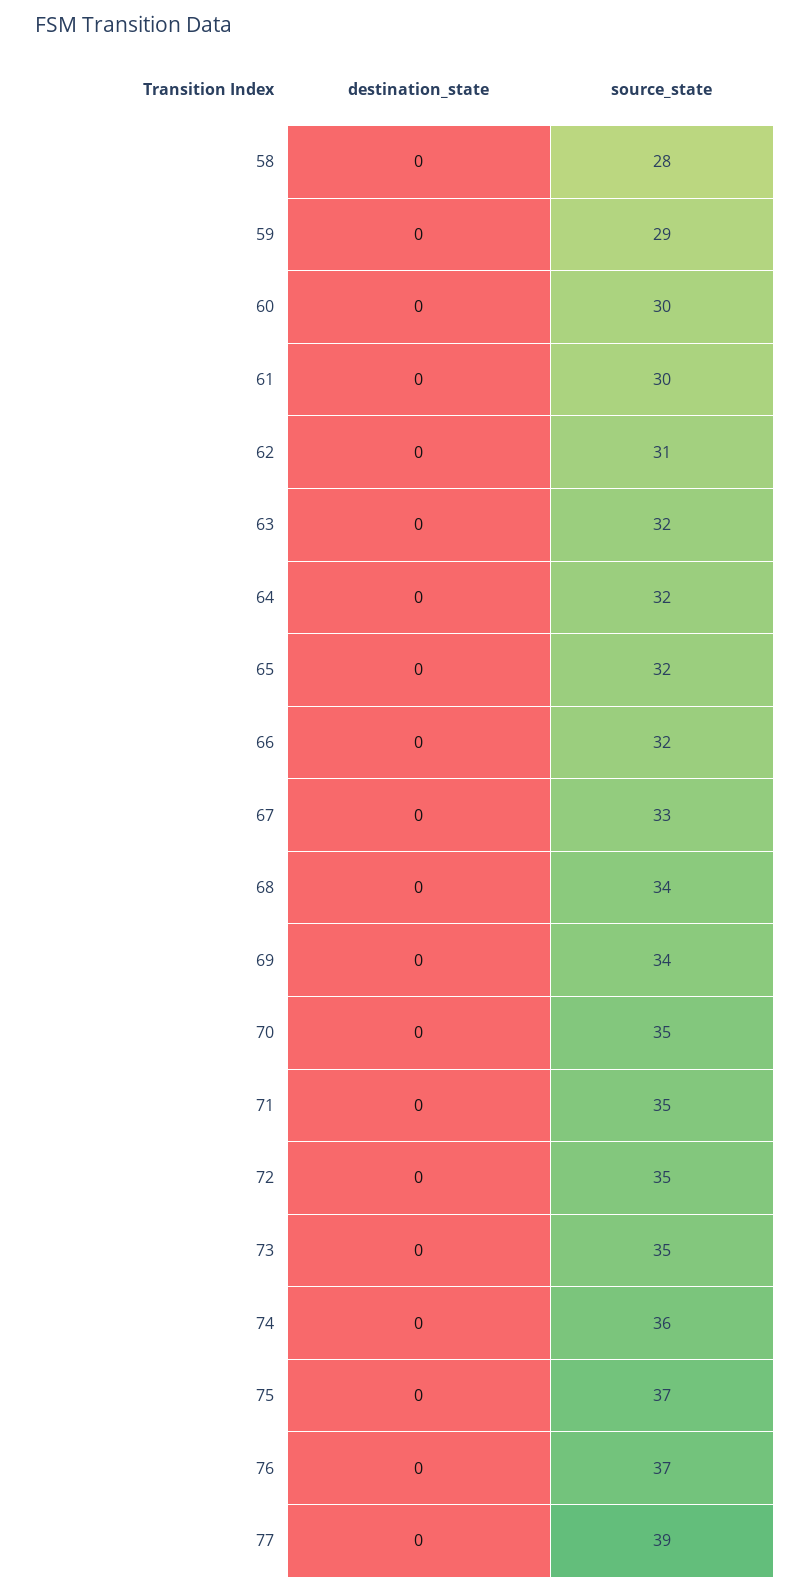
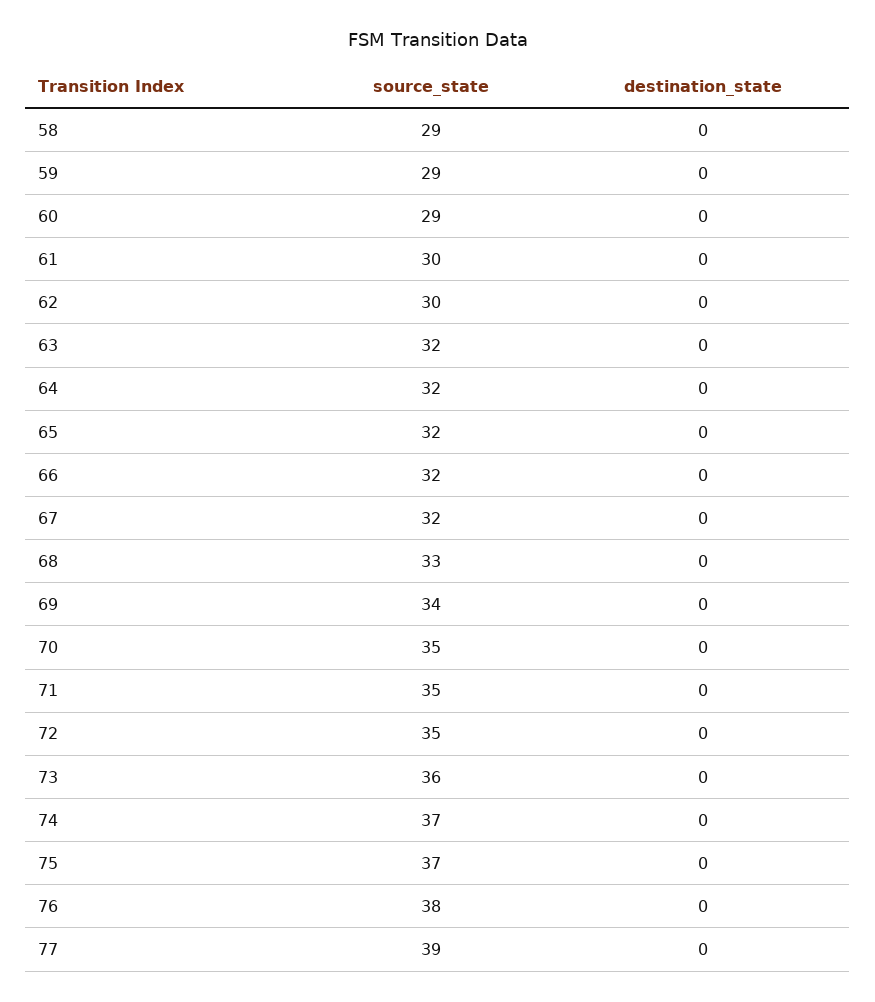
source_state, 58: 28 -> 29
source_state, 60: 30 -> 29
source_state, 62: 31 -> 30
source_state, 67: 33 -> 32
source_state, 68: 34 -> 33
source_state, 73: 35 -> 36
source_state, 74: 36 -> 37
source_state, 76: 37 -> 38

